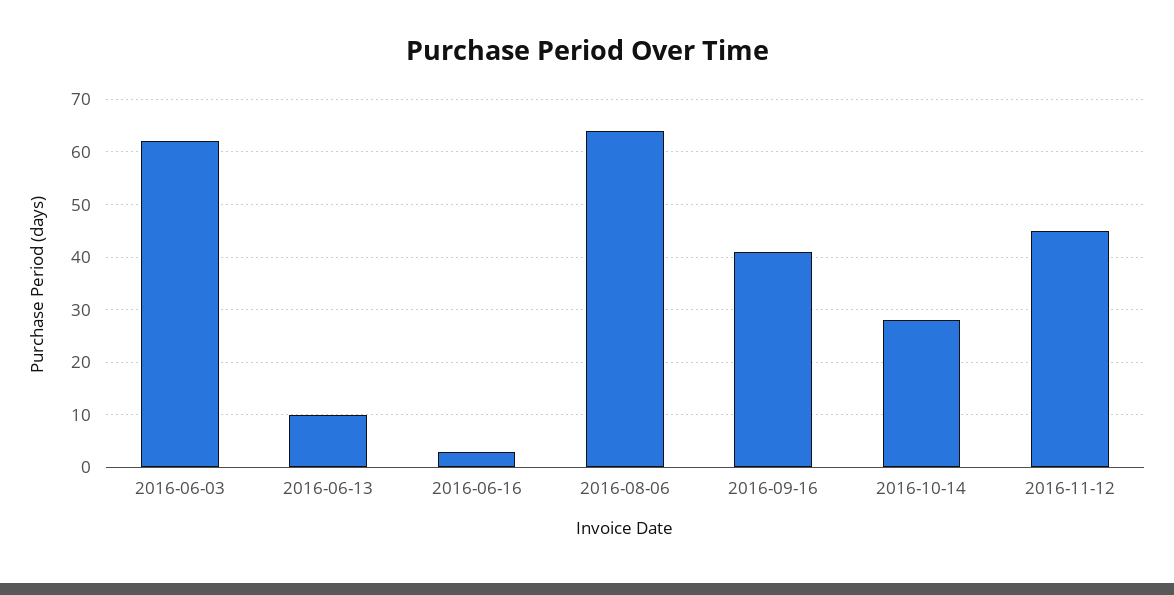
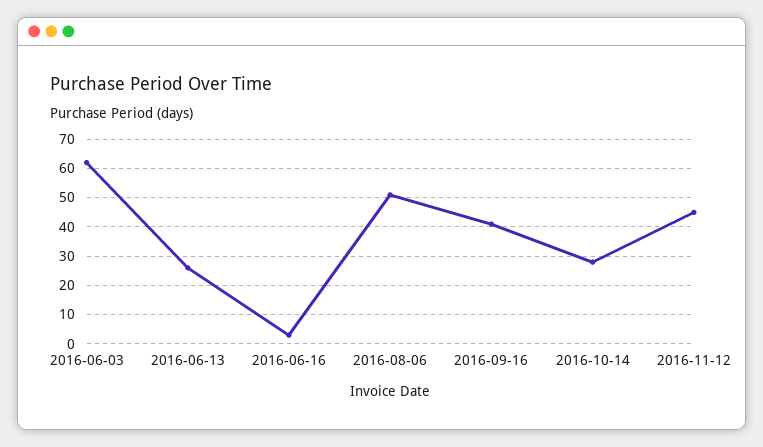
2016-06-13: 10 -> 25
2016-08-06: 65 -> 50

